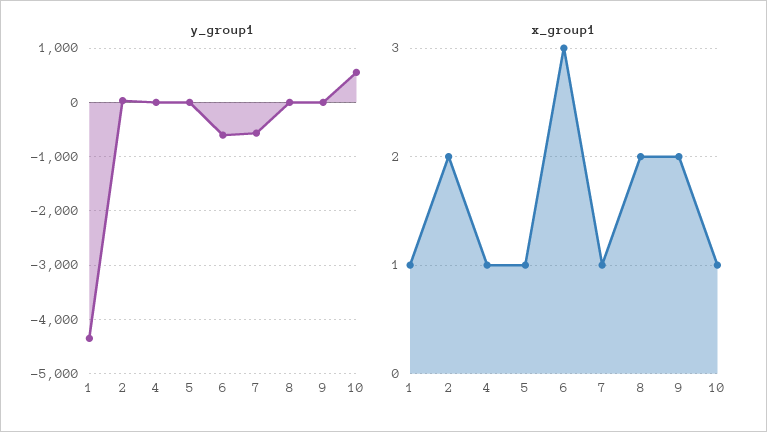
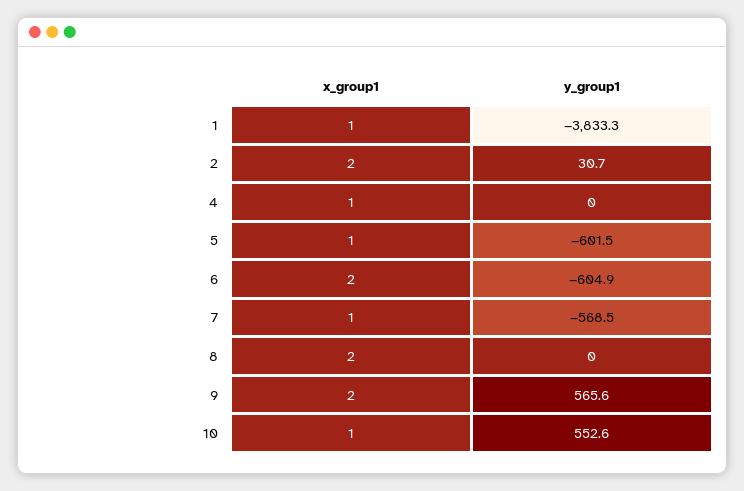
y_group1, 1: -4400 -> -3833.3
y_group1, 5: 0 -> -601.5
y_group1, 9: 0 -> 565.6
x_group1, 6: 3 -> 2

